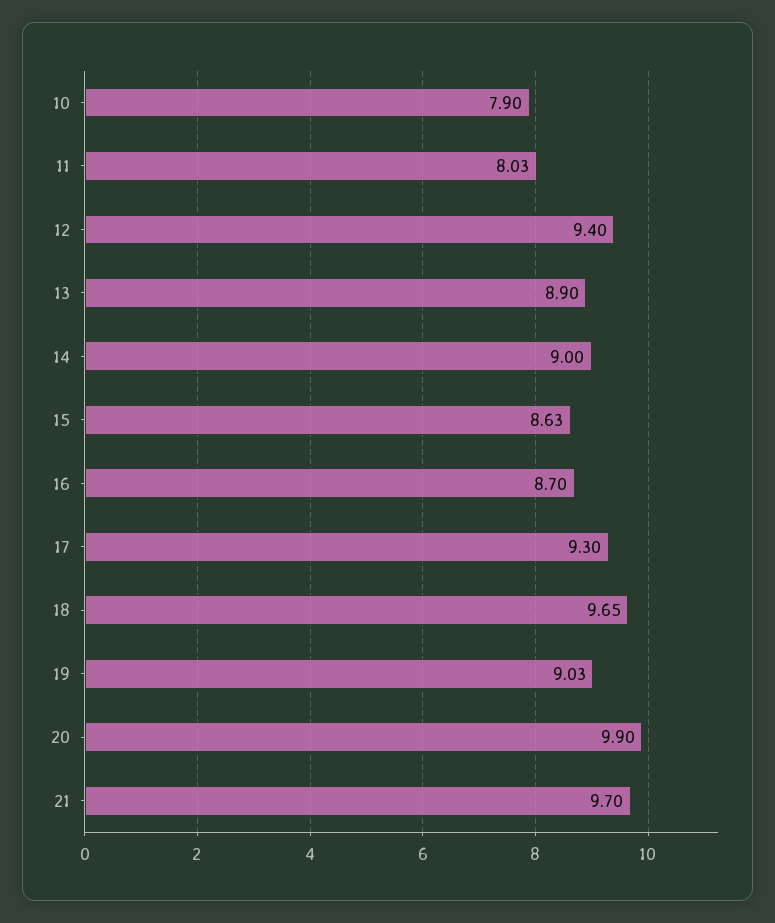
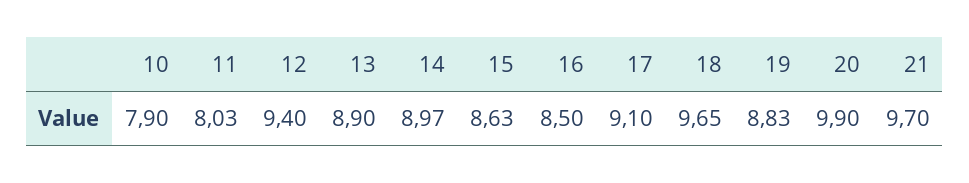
14: 9 -> 8.97
16: 8.7 -> 8.5
17: 9.3 -> 9.1
19: 9.03 -> 8.83

